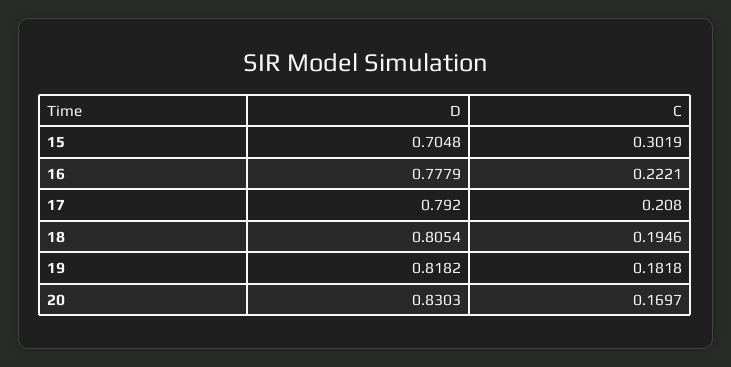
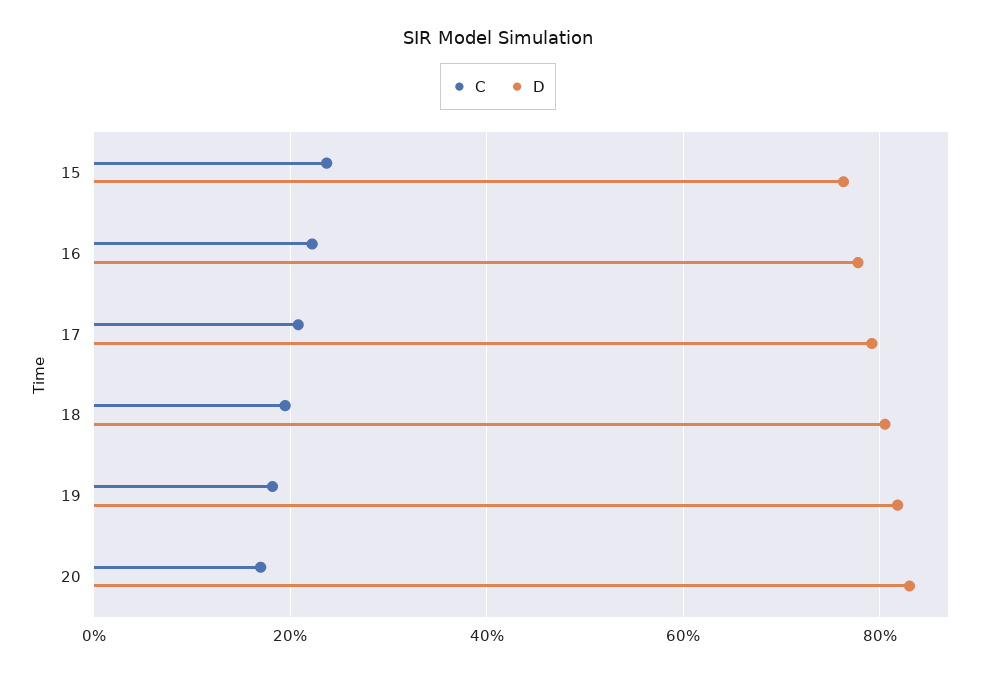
D, 15: 0.7048 -> 0.76
C, 15: 0.3019 -> 0.24

